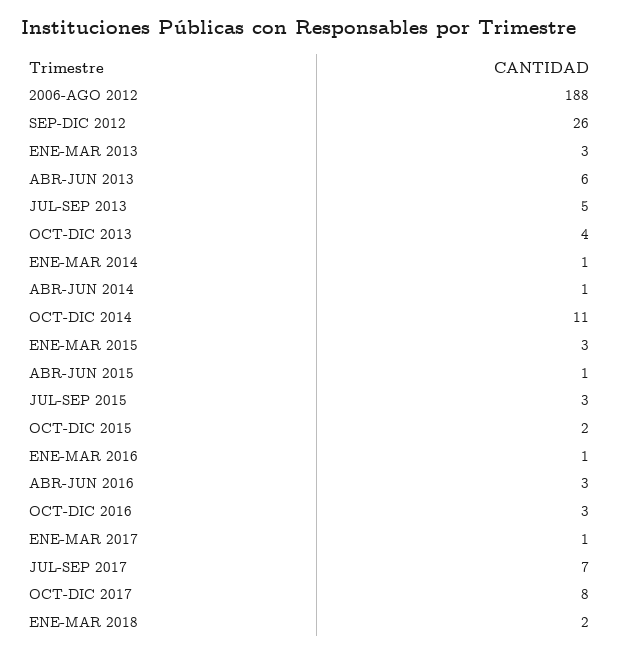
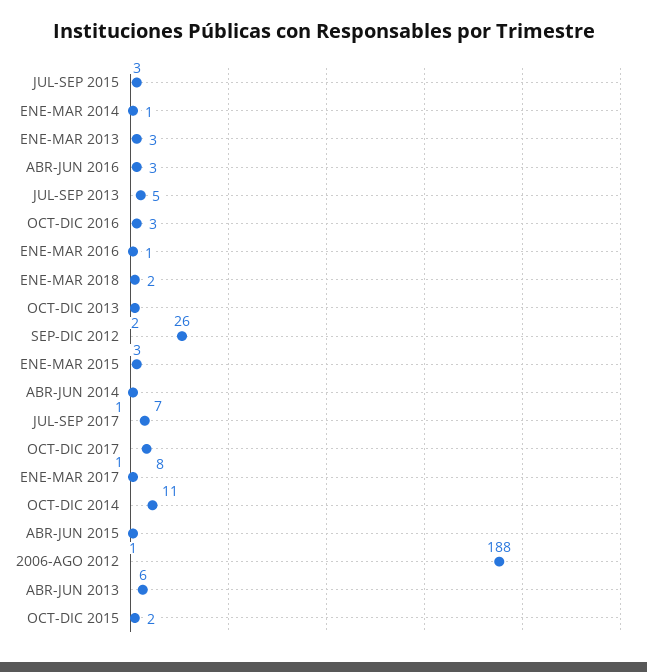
OCT-DIC 2013: 4 -> 2

